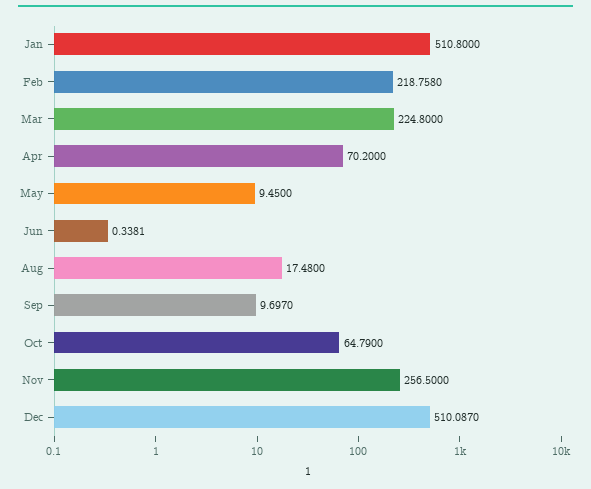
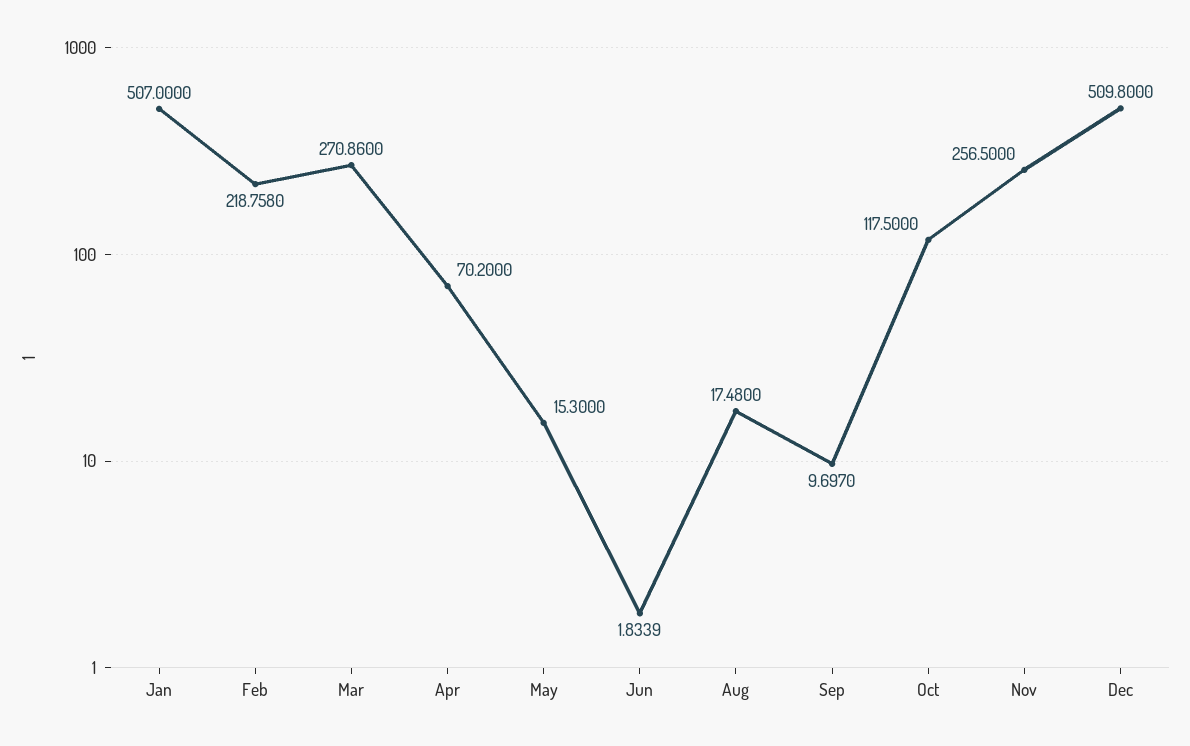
Jan: 510.8 -> 507
Mar: 224.8 -> 270.86
May: 9.45 -> 15.3
Jun: 0.3381 -> 1.8339
Oct: 64.79 -> 117.5
Dec: 510.087 -> 509.8

